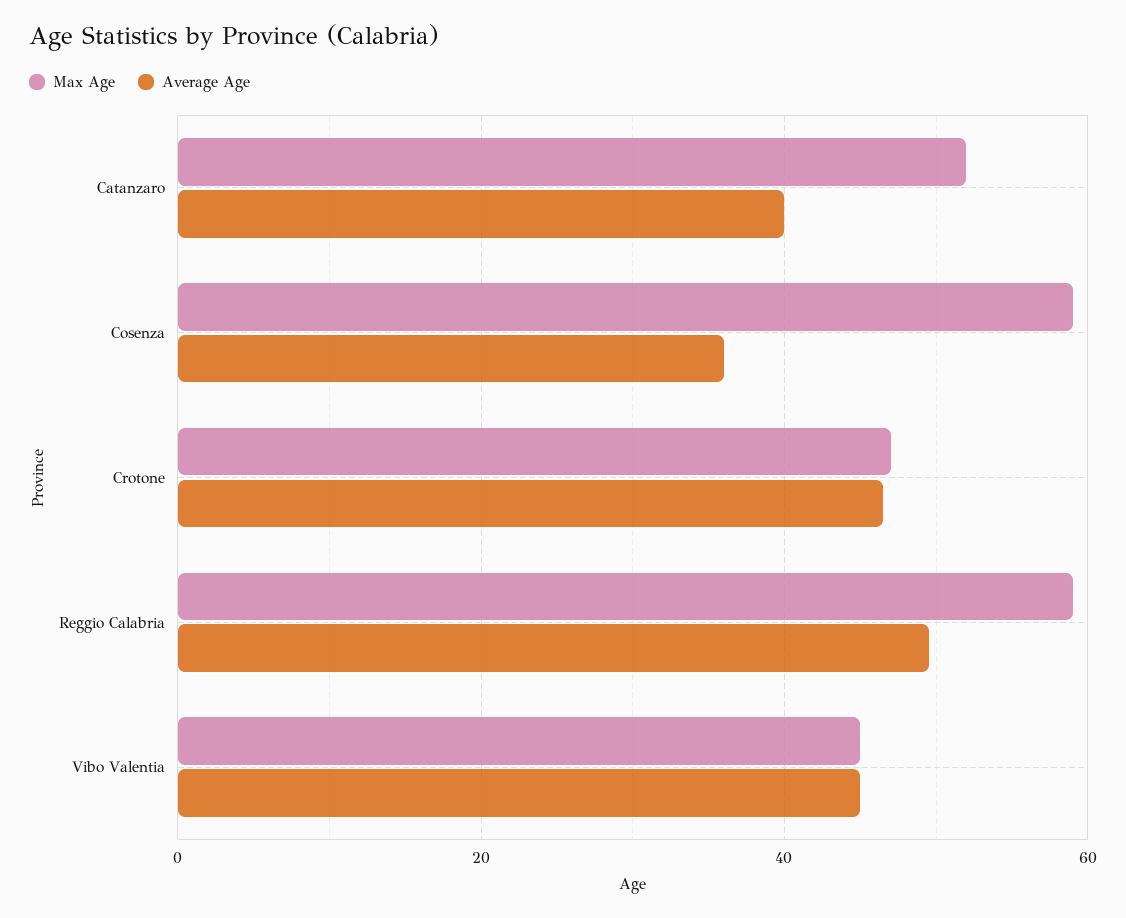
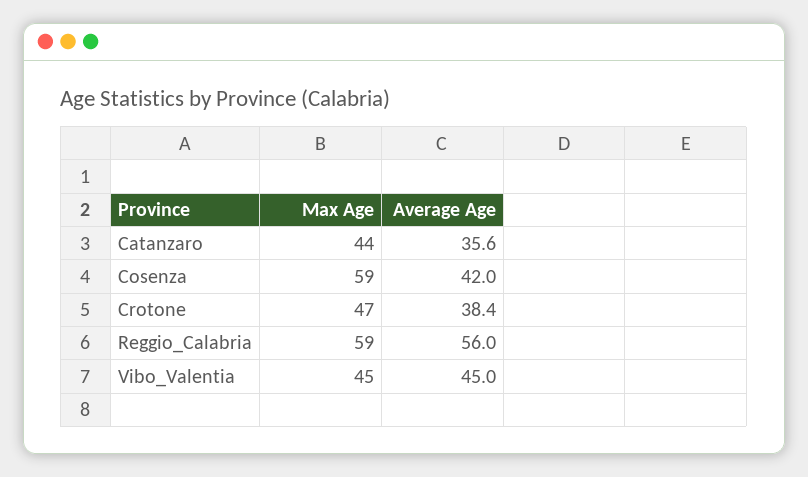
Max Age, Catanzaro: 52 -> 44
Average Age, Catanzaro: 40 -> 35.6
Average Age, Cosenza: 36 -> 42
Average Age, Crotone: 46 -> 38.4
Average Age, Reggio Calabria: 50 -> 56

